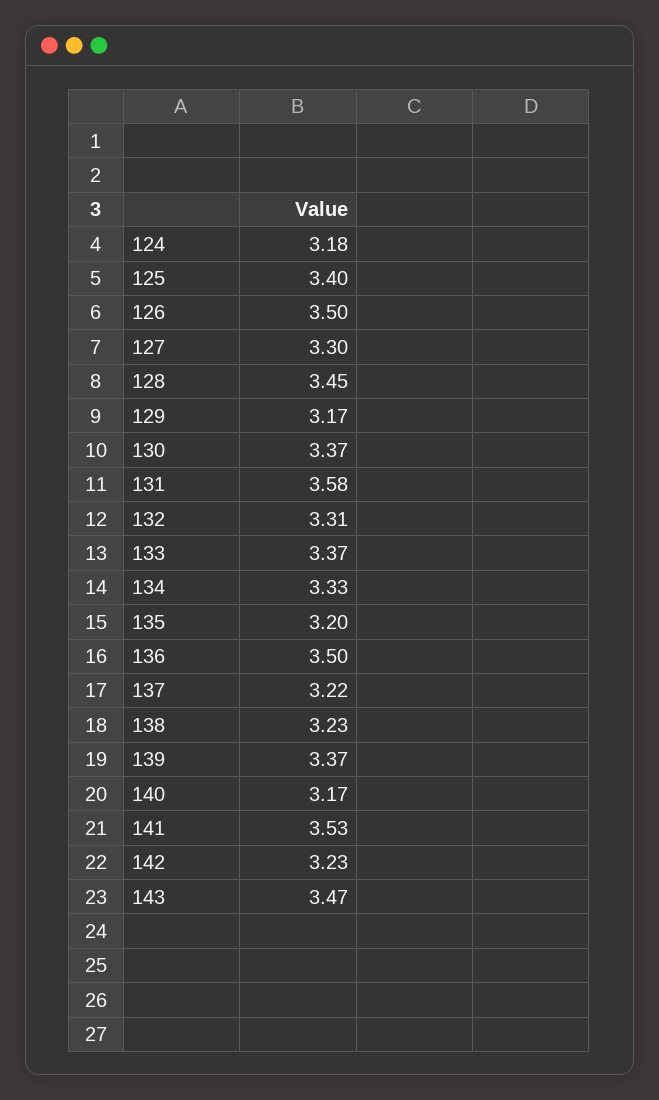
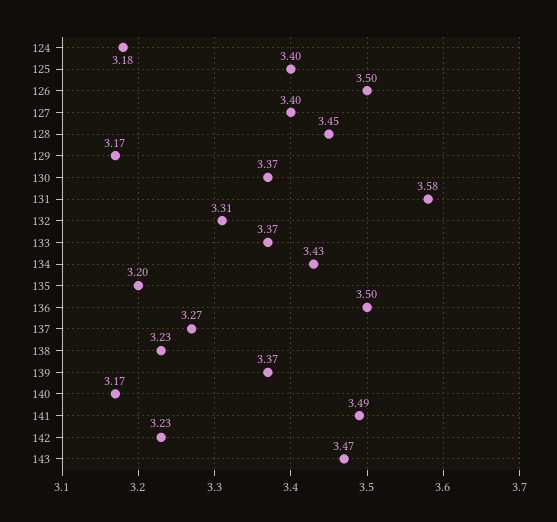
127: 3.3 -> 3.4
134: 3.33 -> 3.43
137: 3.22 -> 3.27
141: 3.53 -> 3.49

